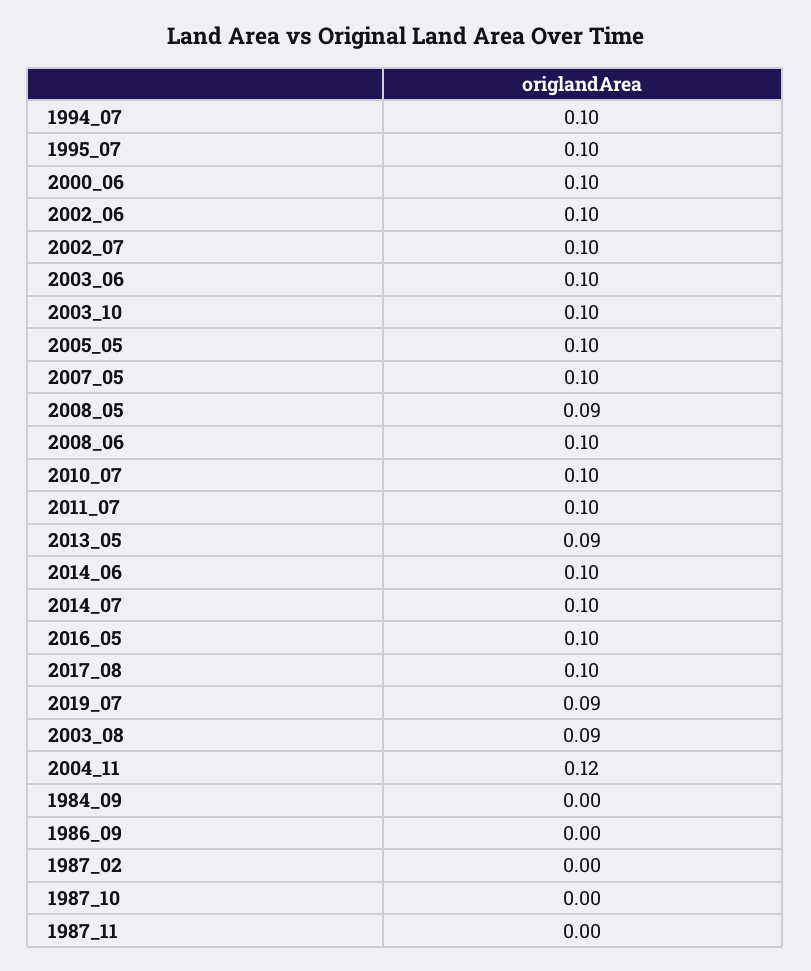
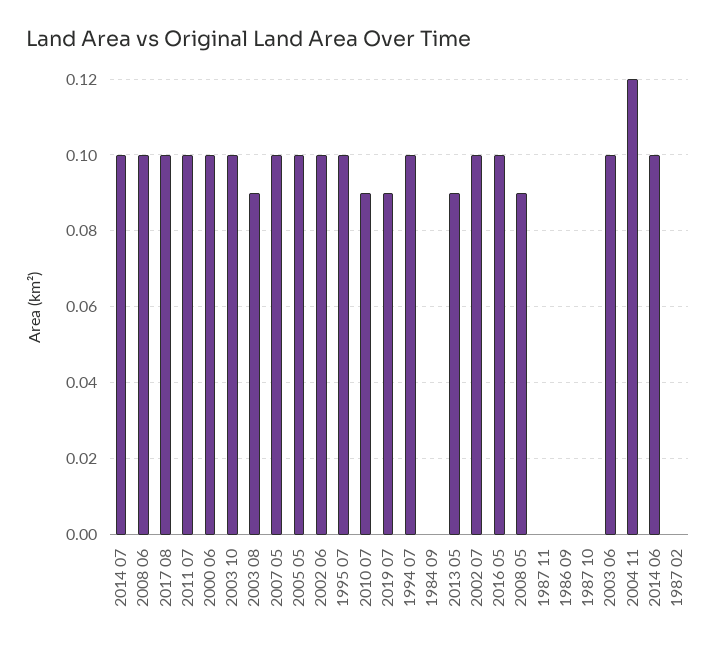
2010_07: 0.1 -> 0.09

